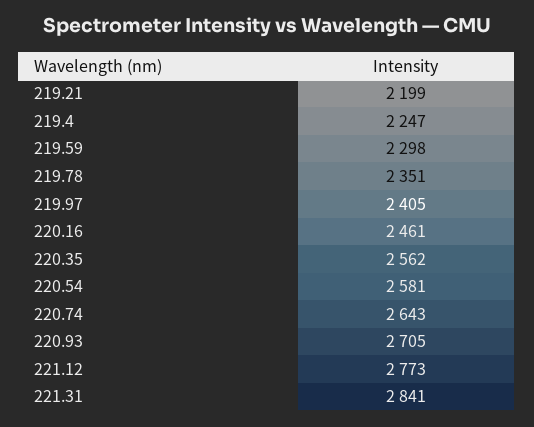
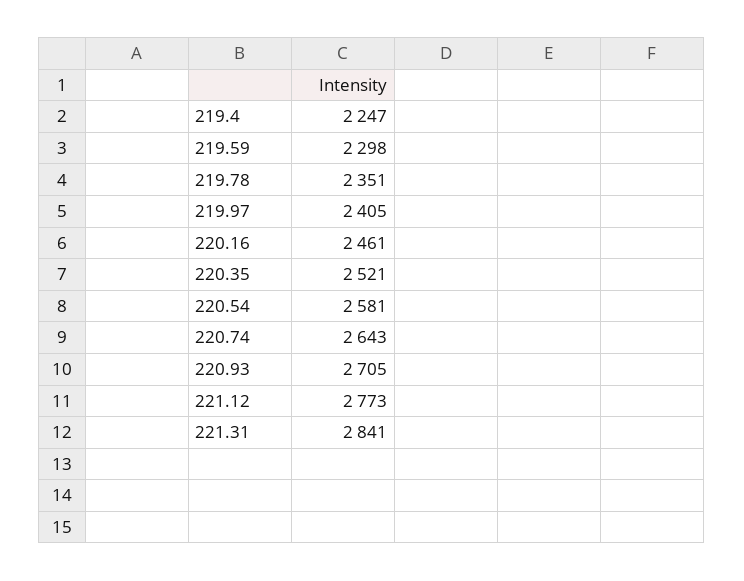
219.21: 2199 -> none
220.35: 2562 -> 2521

